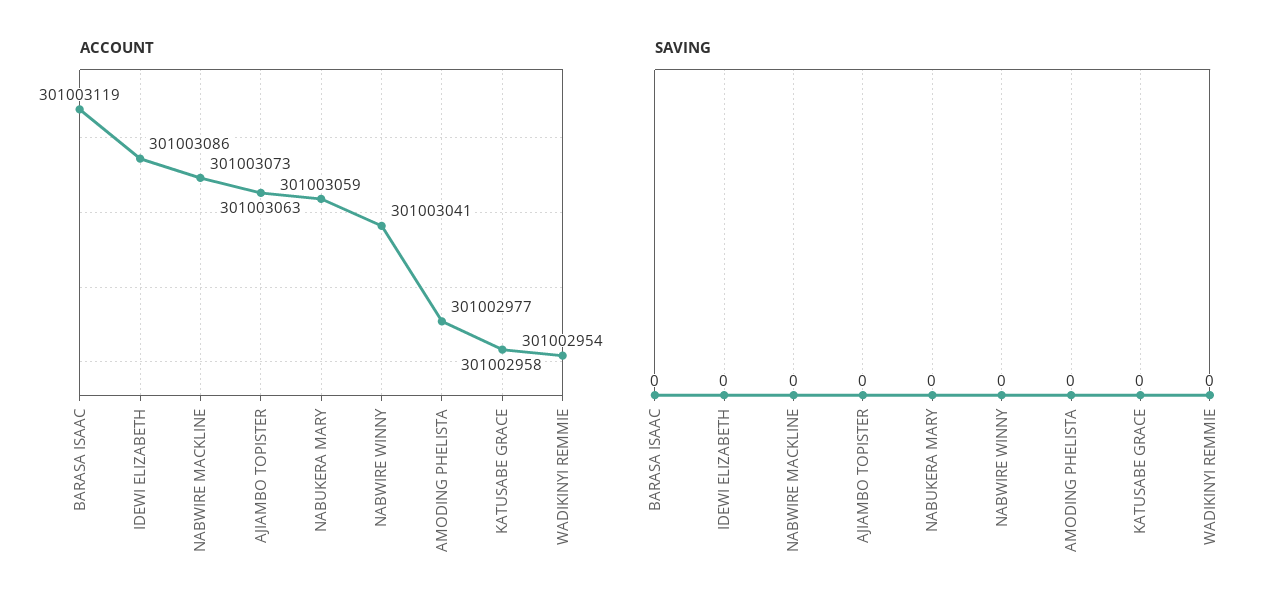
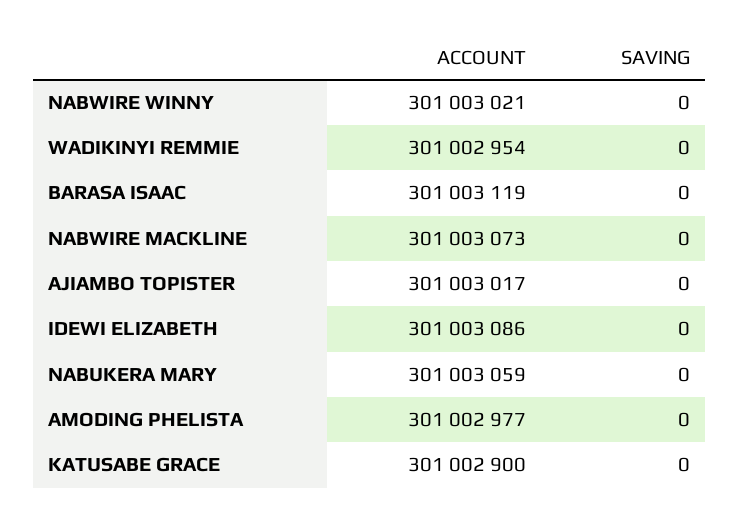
ACCOUNT, AJIAMBO TOPISTER: 301003063 -> 301003017
ACCOUNT, NABWIRE WINNY: 301003041 -> 301003021
ACCOUNT, KATUSABE GRACE: 301002958 -> 301002900

